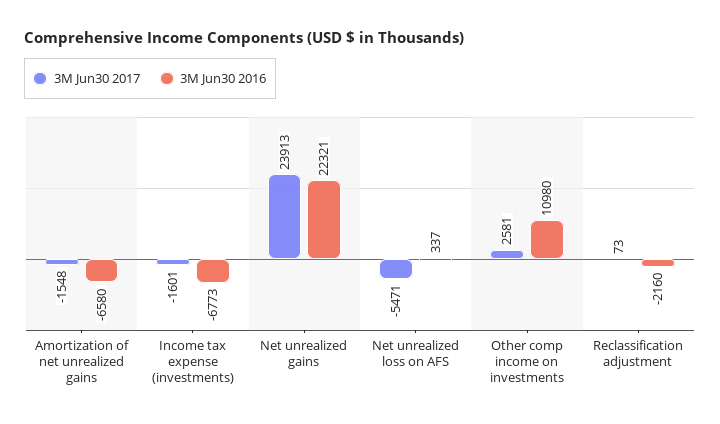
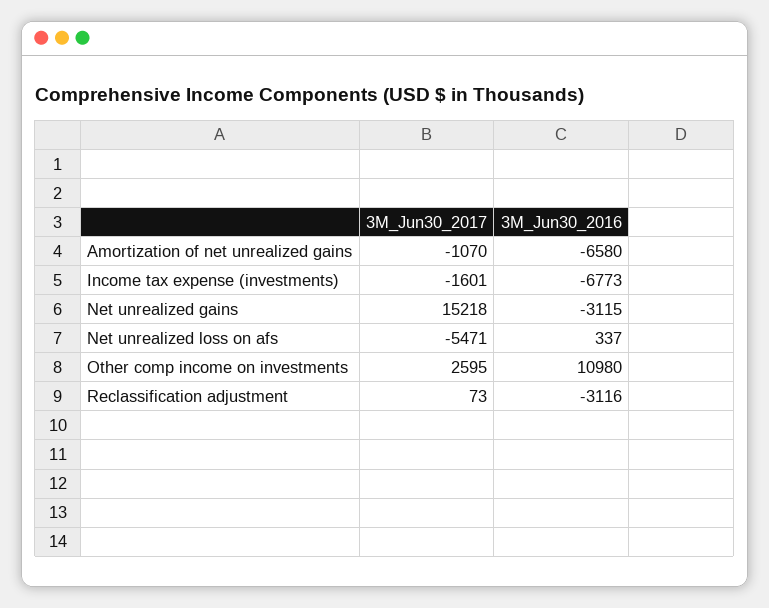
3M Jun30 2017, Amortization of net unrealized gains: -1548 -> -1070
3M Jun30 2017, Net unrealized gains: 23913 -> 15218
3M Jun30 2016, Net unrealized gains: 22321 -> -3115
3M Jun30 2017, Other comp income on investments: 2581 -> 2595
3M Jun30 2016, Reclassification adjustment: -2160 -> -3116

